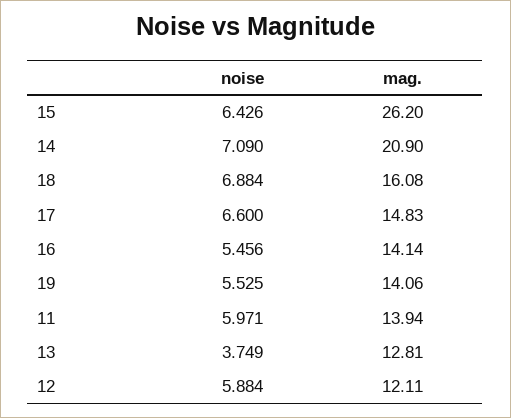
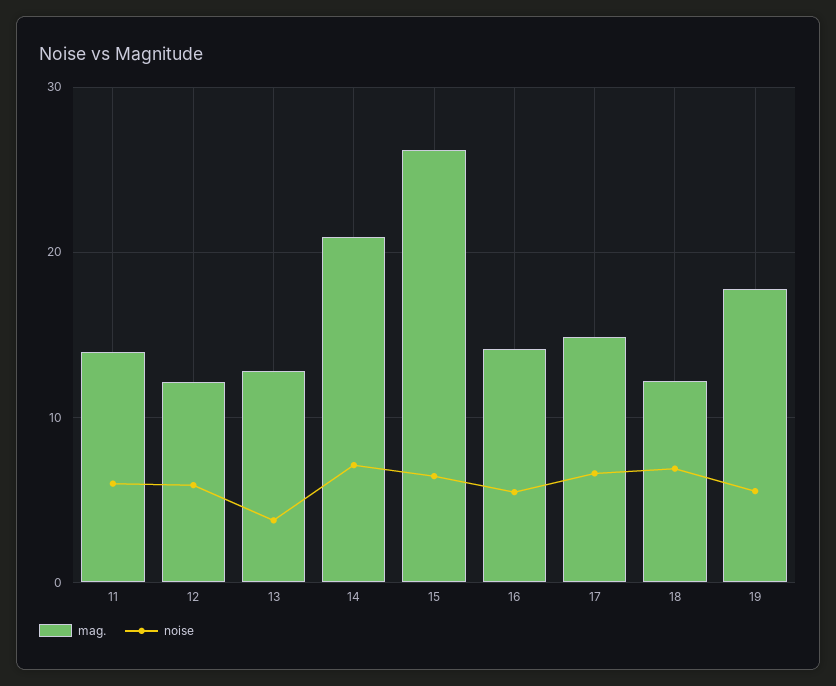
mag., 18: 16.08 -> 12
mag., 19: 14.06 -> 18

